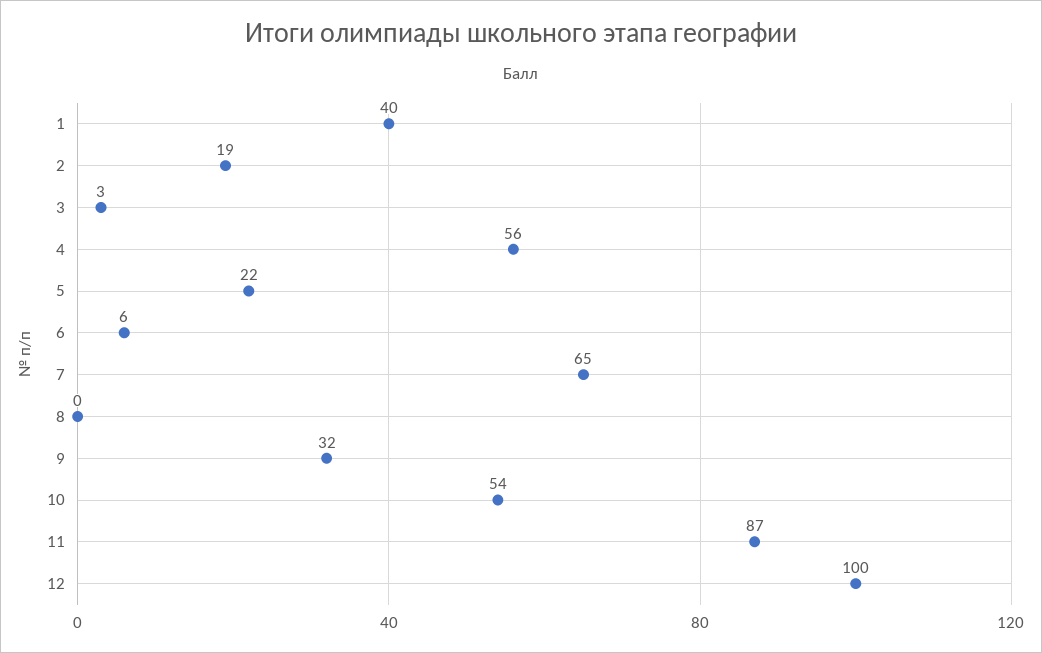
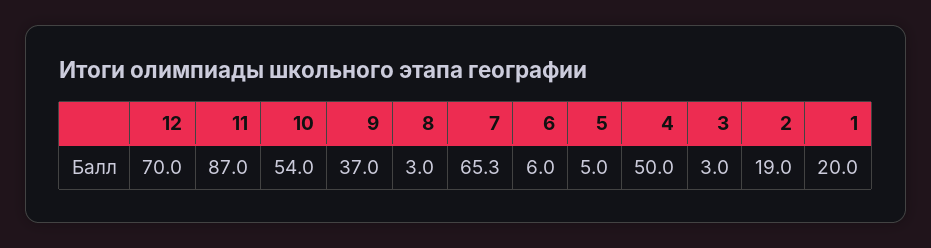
1: 40 -> 20
4: 56 -> 50
5: 22 -> 5
8: 0 -> 3
9: 32 -> 37
12: 100 -> 70

